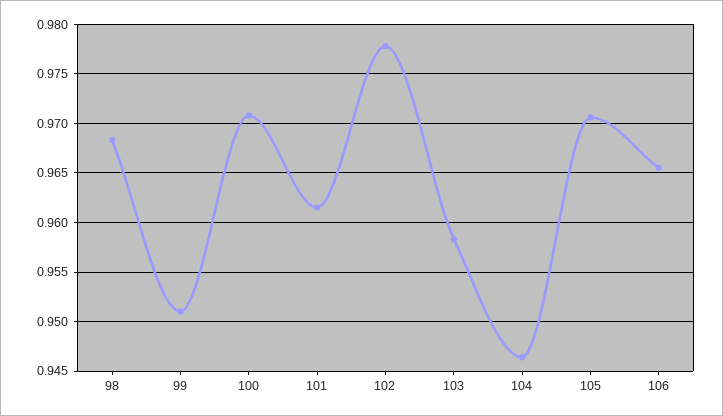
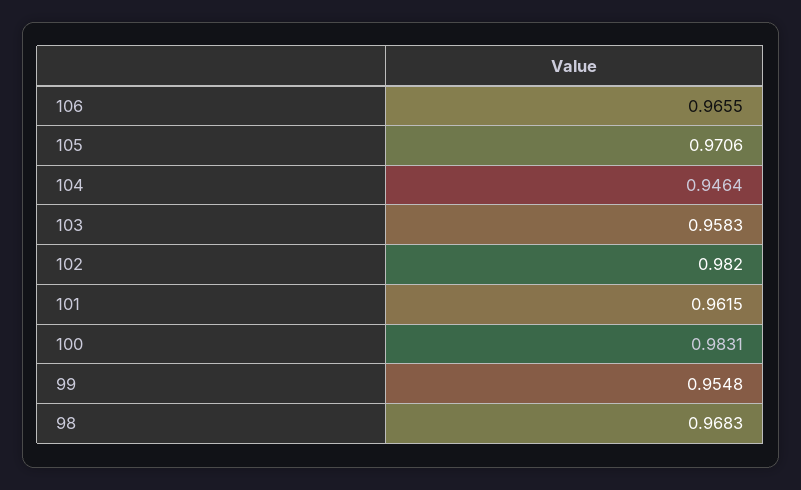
99: 0.951 -> 0.9548
100: 0.971 -> 0.9831
102: 0.978 -> 0.982

